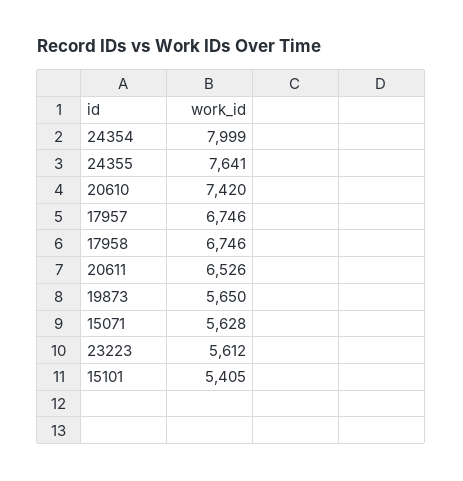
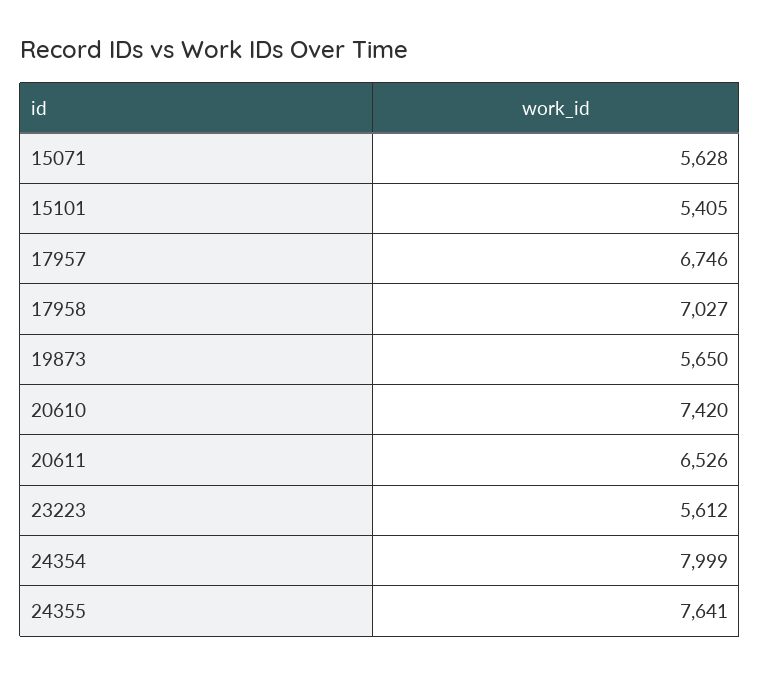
17958: 6746 -> 7027

